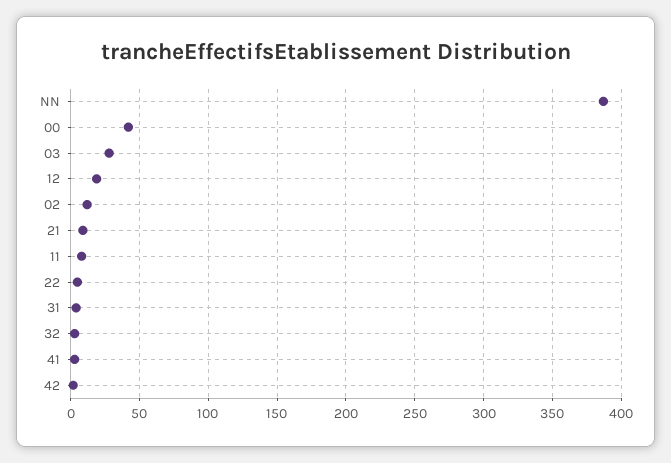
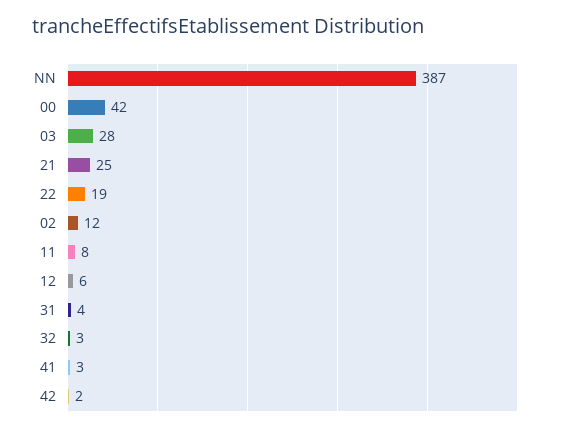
12: 20 -> 6
21: 10 -> 25
22: 5 -> 19

